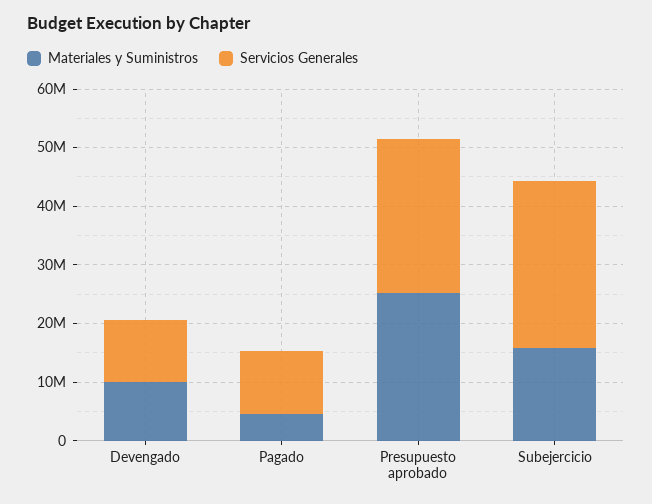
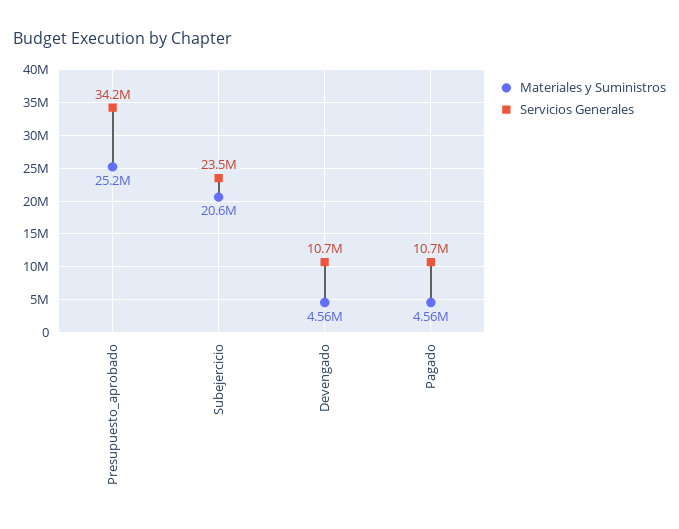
Materiales y Suministros, Devengado: 10000000 -> 4560000
Servicios Generales, Presupuesto aprobado: 26000000 -> 34200000
Materiales y Suministros, Subejercicio: 16000000 -> 20600000
Servicios Generales, Subejercicio: 28000000 -> 23500000

